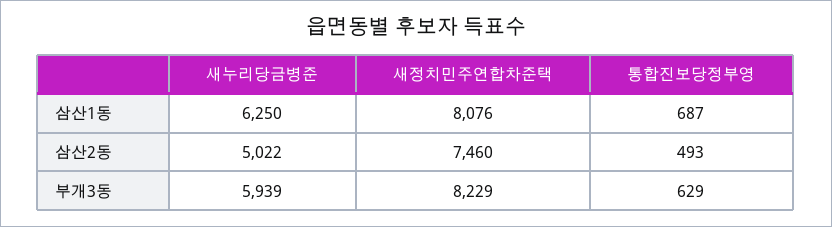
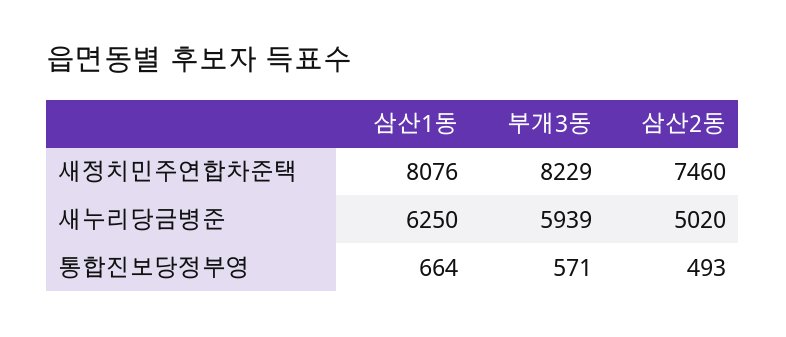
통합진보당정부영, 삼산1동: 687 -> 664
새누리당금병준, 삼산2동: 5022 -> 5020
통합진보당정부영, 부개3동: 629 -> 571

